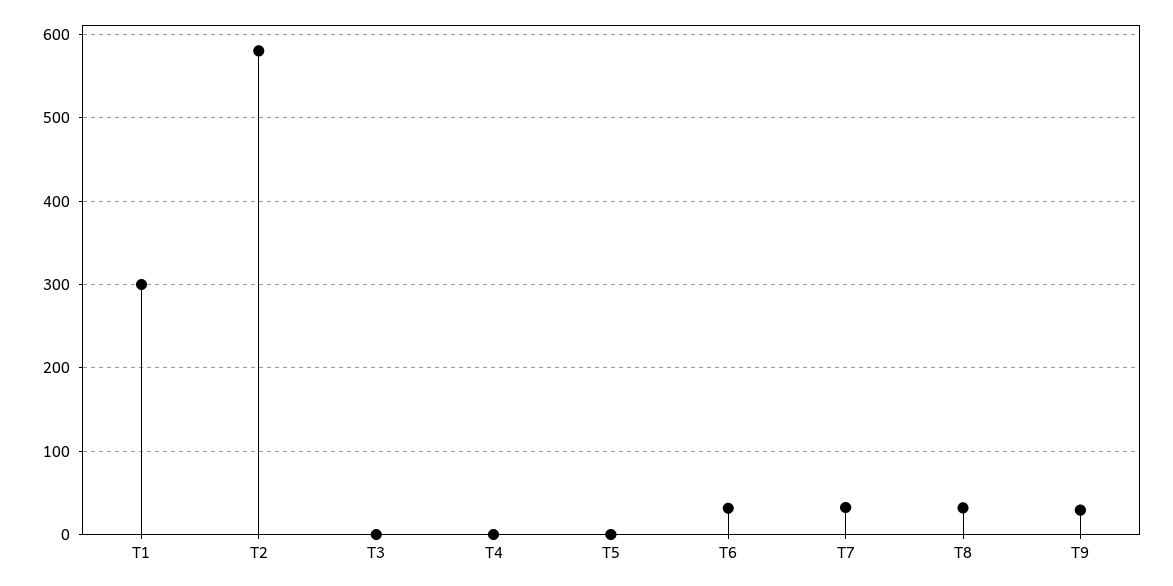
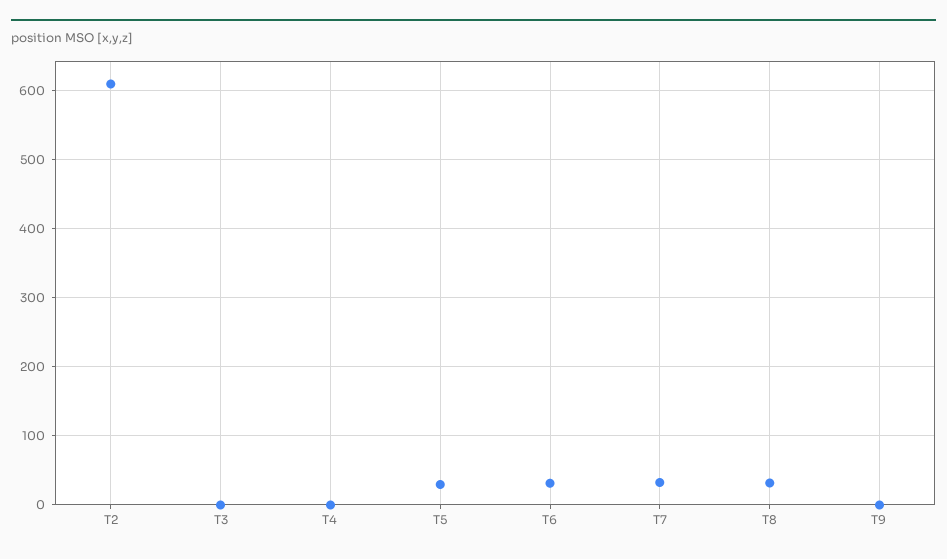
T1: 300 -> none
T2: 580 -> 610
T5: 0 -> 30
T9: 30 -> 0

